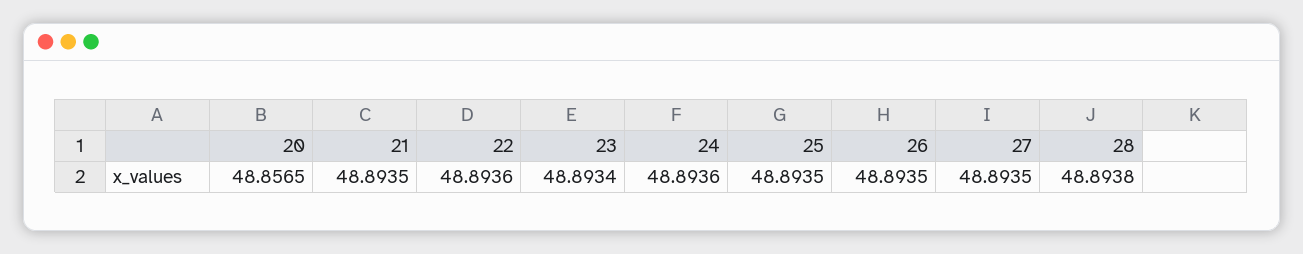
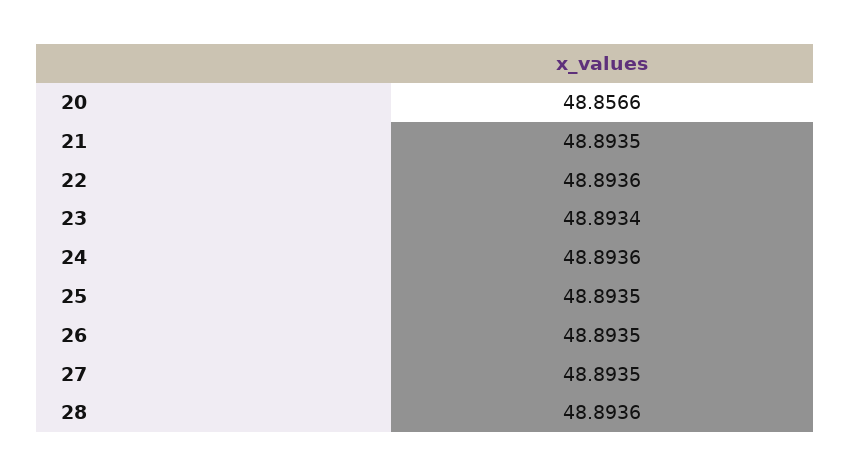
20: 48.8565 -> 48.8566
28: 48.8938 -> 48.8936

